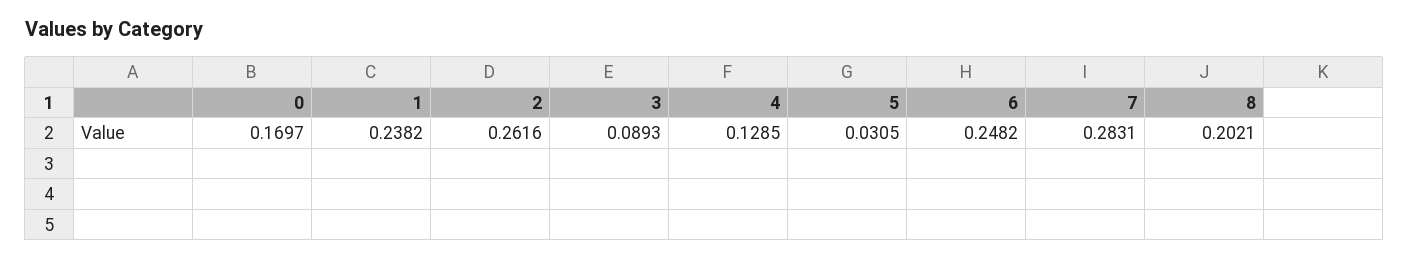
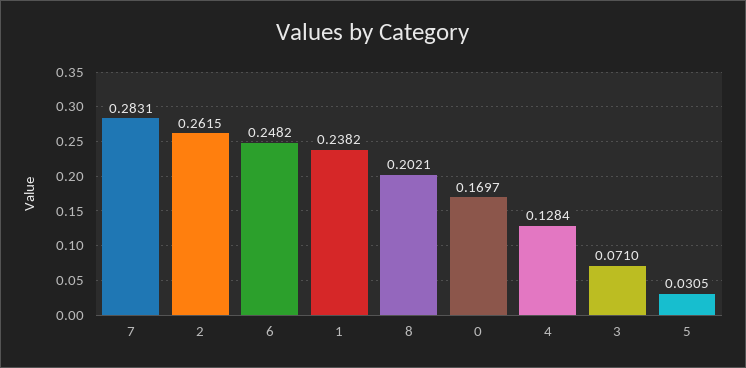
2: 0.2616 -> 0.2615
3: 0.0893 -> 0.071
4: 0.1285 -> 0.1284

